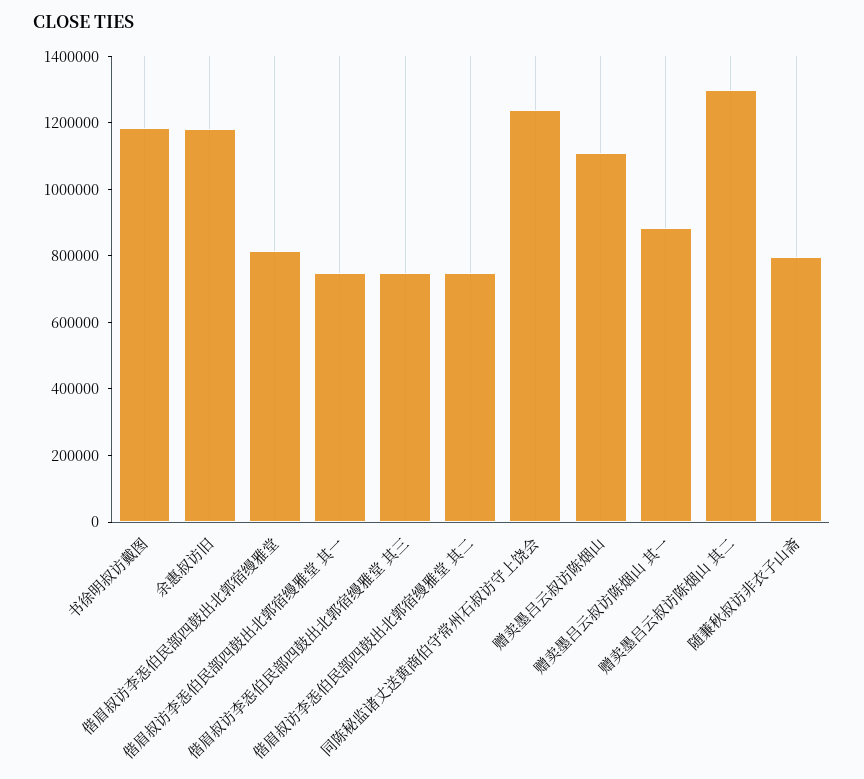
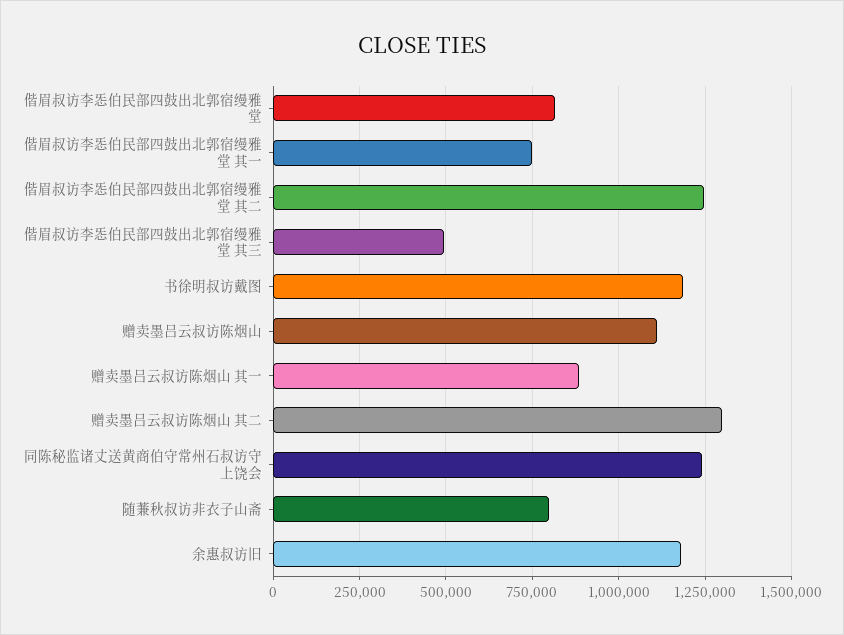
偕眉叔访李㤅伯民部四鼓出北郭宿缦雅堂 其三: 750000 -> 500000
偕眉叔访李㤅伯民部四鼓出北郭宿缦雅堂 其二: 750000 -> 1250000

